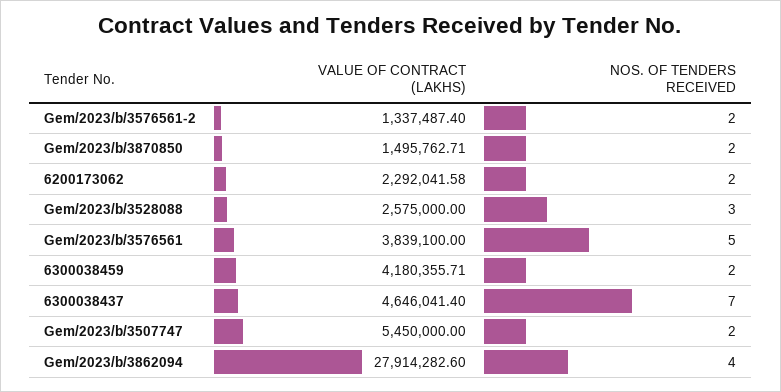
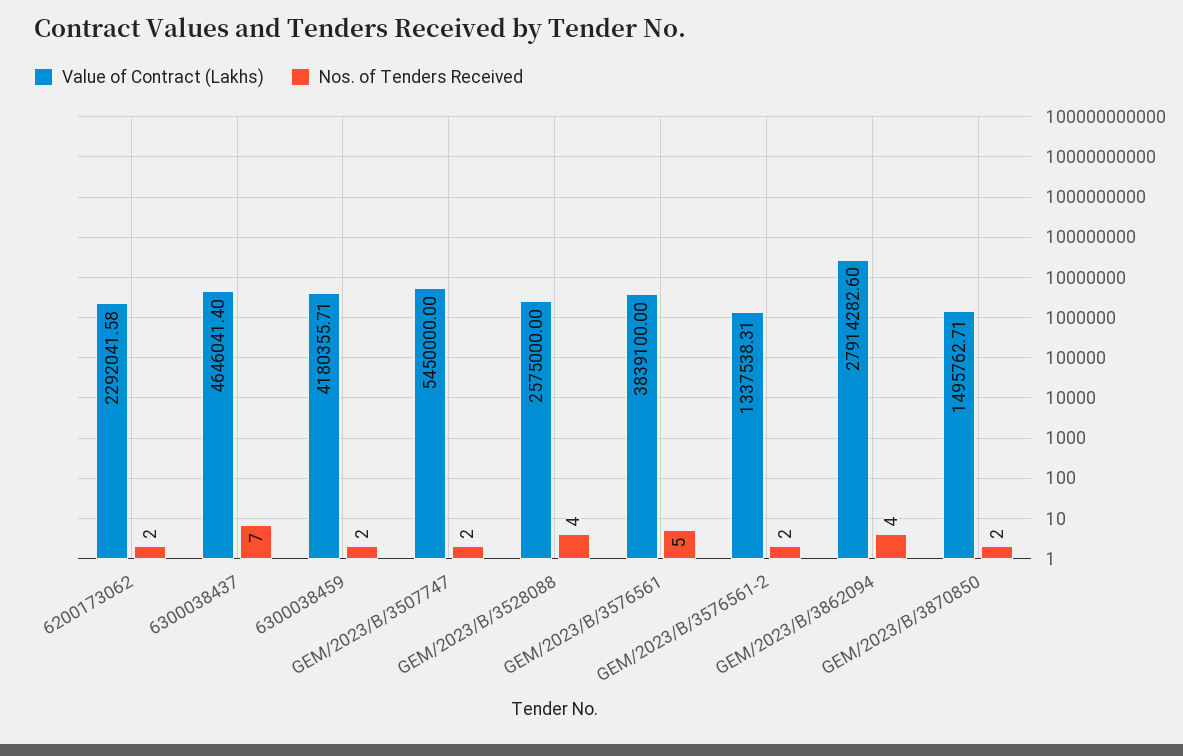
VALUE OF CONTRACT (LAKHS), Gem/2023/b/3576561-2: 1337487.4 -> 1337538.31
NOS. OF TENDERS RECEIVED, Gem/2023/b/3528088: 3 -> 4

